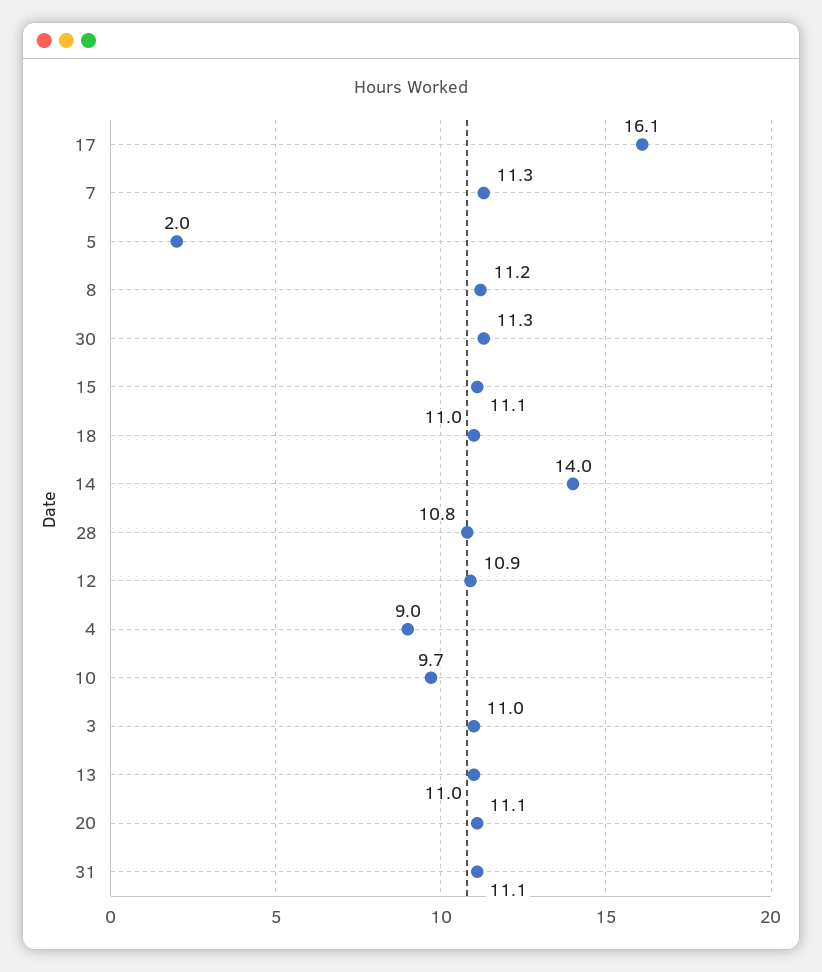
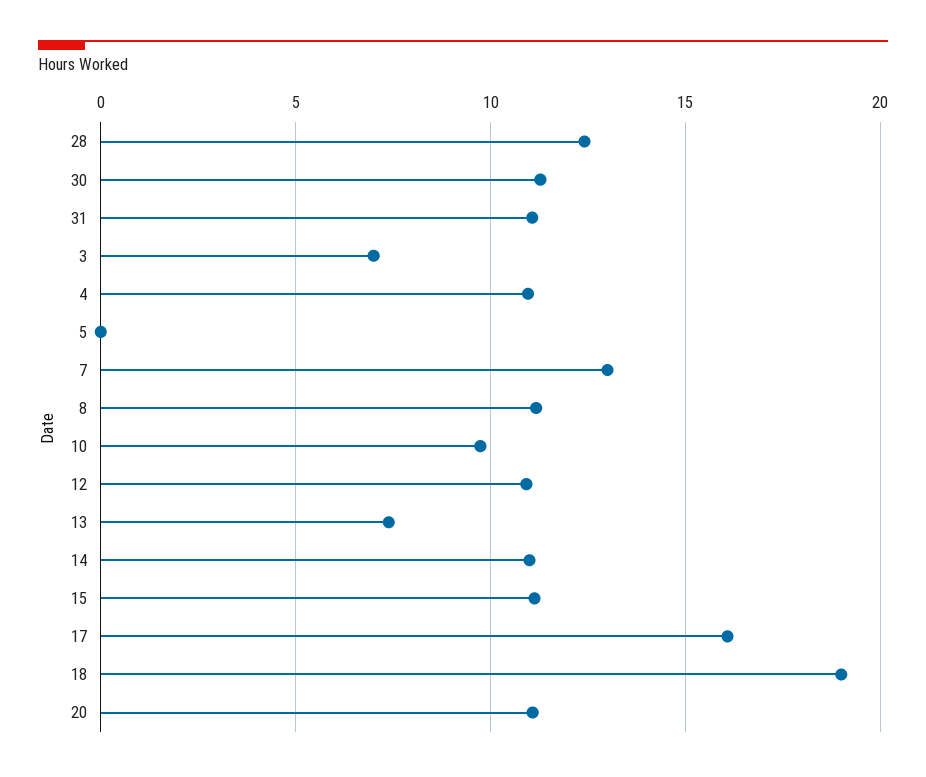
7: 11.3 -> 13
5: 2 -> 0
18: 11 -> 19
14: 14 -> 11
28: 10.8 -> 12.5
4: 9 -> 11
3: 11 -> 7
13: 11 -> 7.5

